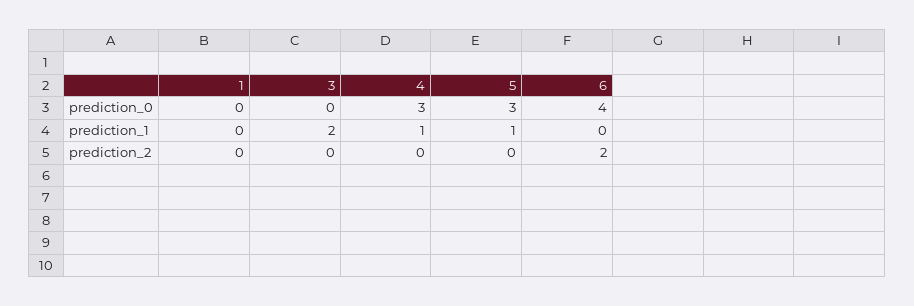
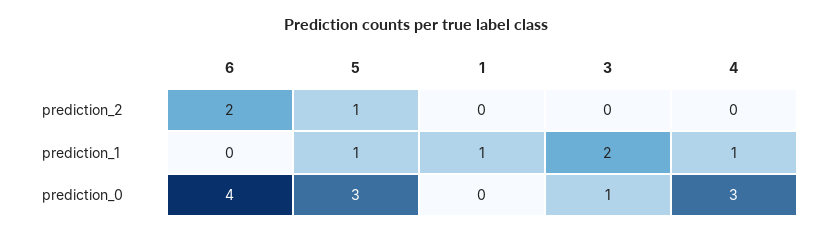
3, prediction_0: 0 -> 1
1, prediction_1: 0 -> 1
5, prediction_2: 0 -> 1

